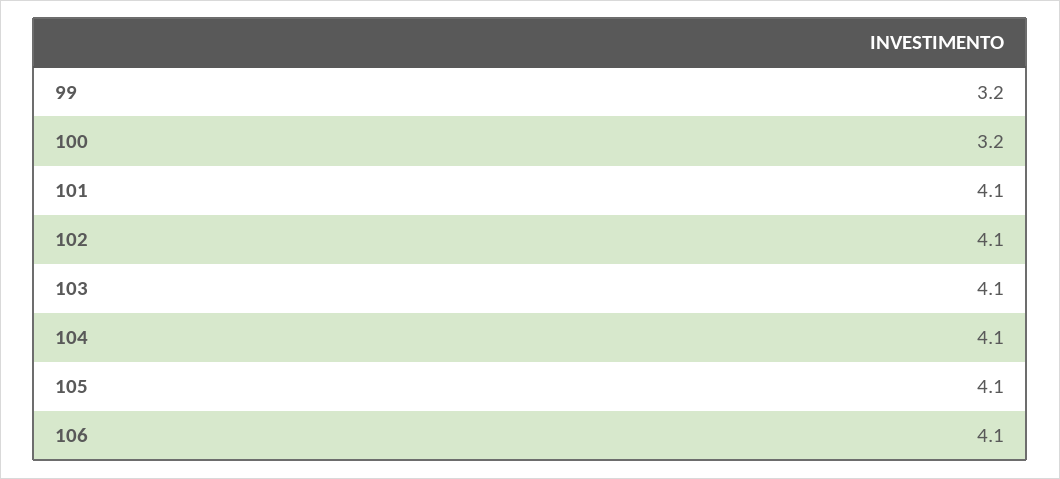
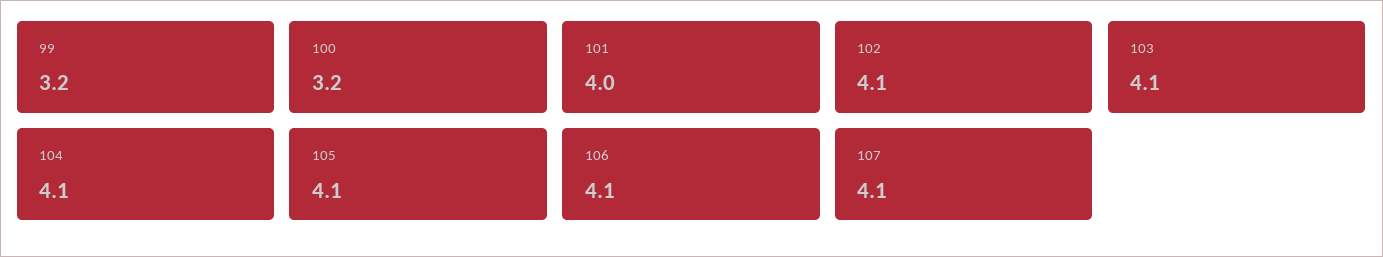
101: 4.1 -> 4
107: none -> 4.1

